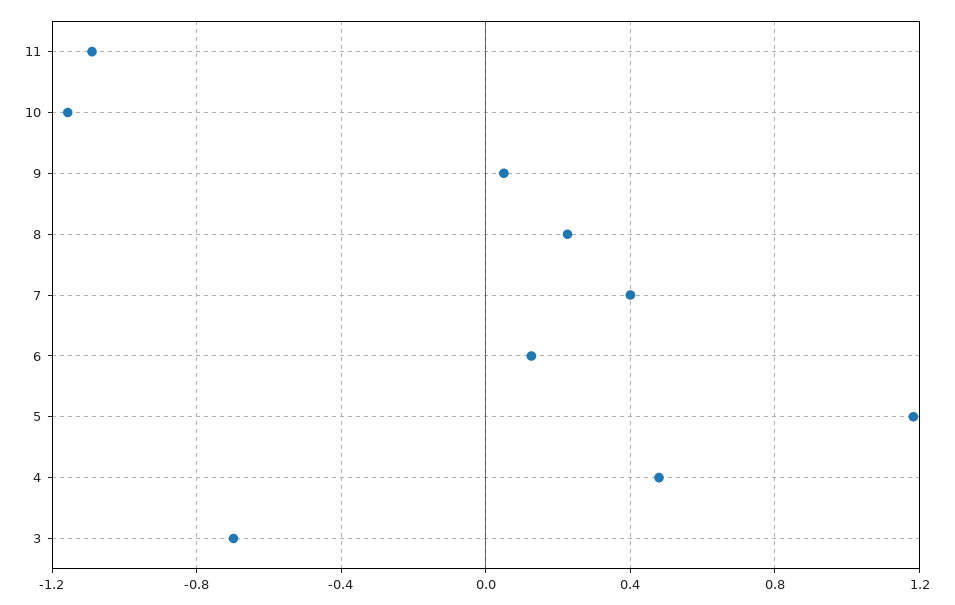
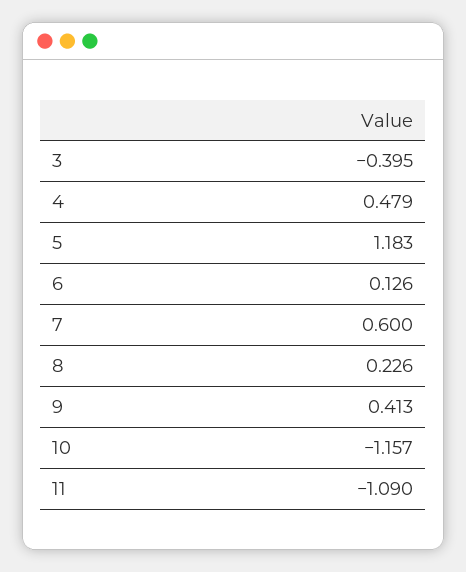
9: 0.05 -> 0.413
7: 0.4 -> 0.6
3: -0.7 -> -0.395

